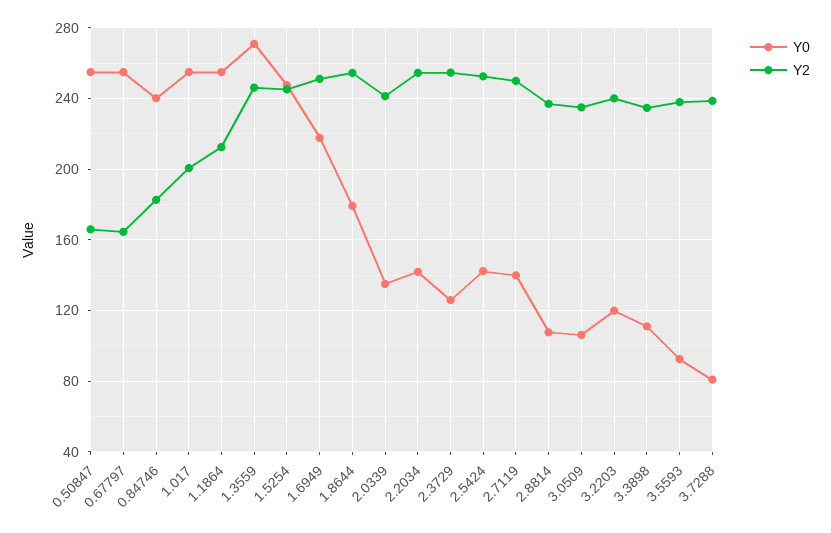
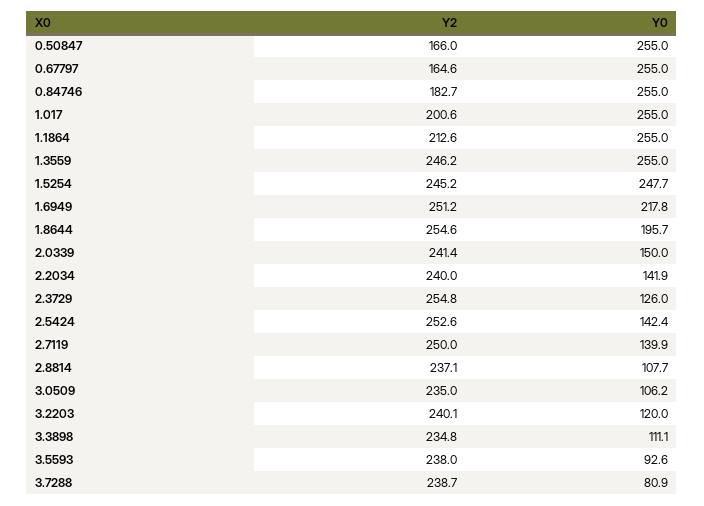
Y0, 0.84746: 240 -> 255
Y0, 1.3559: 270 -> 255
Y0, 1.8644: 180 -> 195.7
Y0, 2.0339: 135 -> 150
Y2, 2.2034: 255 -> 240

